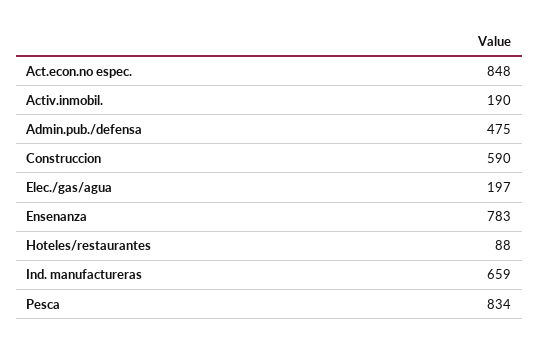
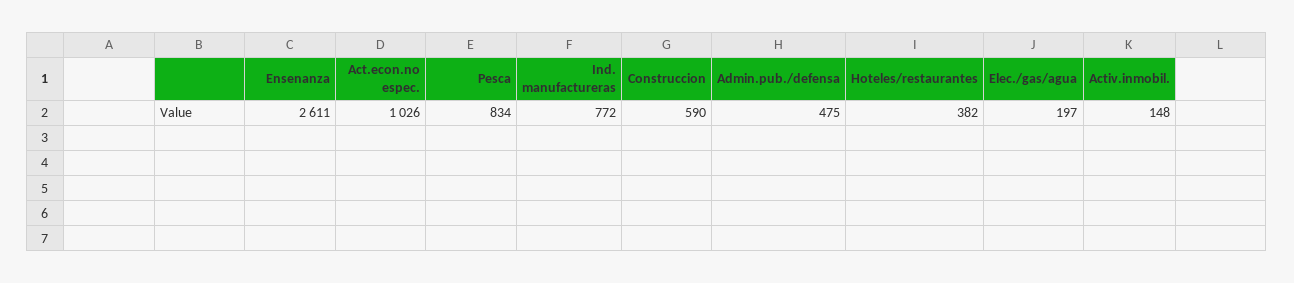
Act.econ.no espec.: 848 -> 1026
Activ.inmobil.: 190 -> 148
Ensenanza: 783 -> 2611
Hoteles/restaurantes: 88 -> 382
Ind. manufactureras: 659 -> 772

